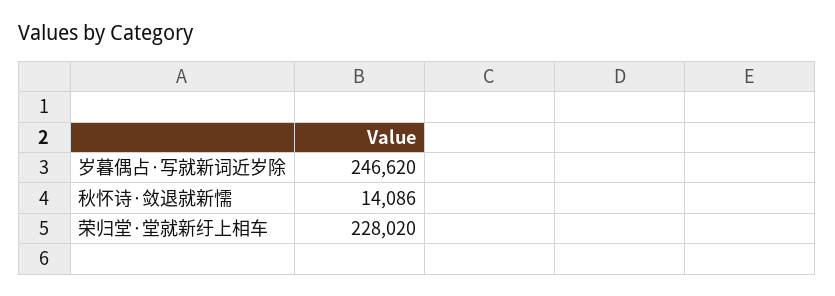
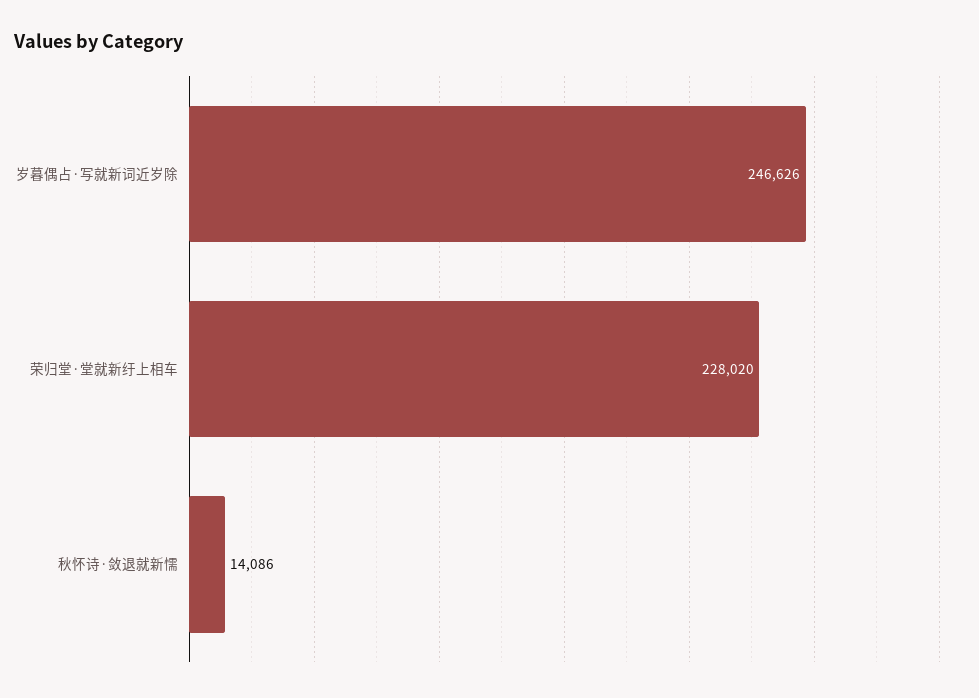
岁暮偶占·写就新词近岁除: 246620 -> 246626

